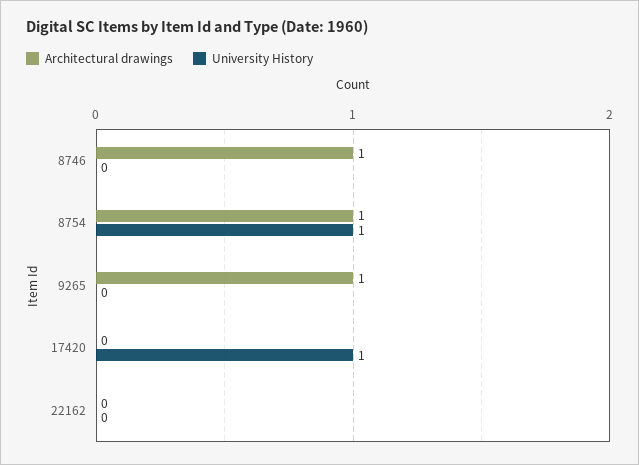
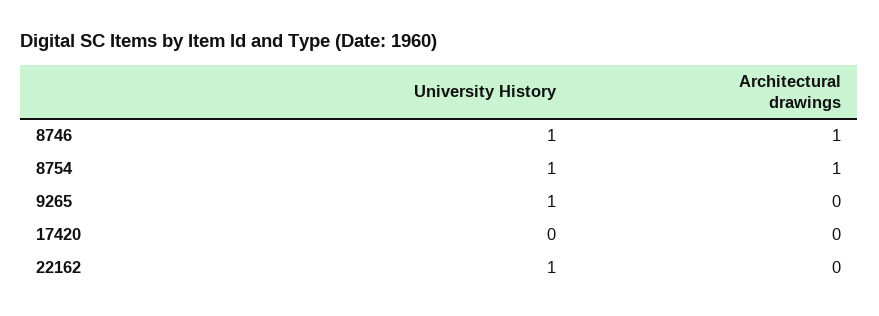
University History, 8746: 0 -> 1
Architectural drawings, 9265: 1 -> 0
University History, 9265: 0 -> 1
University History, 17420: 1 -> 0
University History, 22162: 0 -> 1

